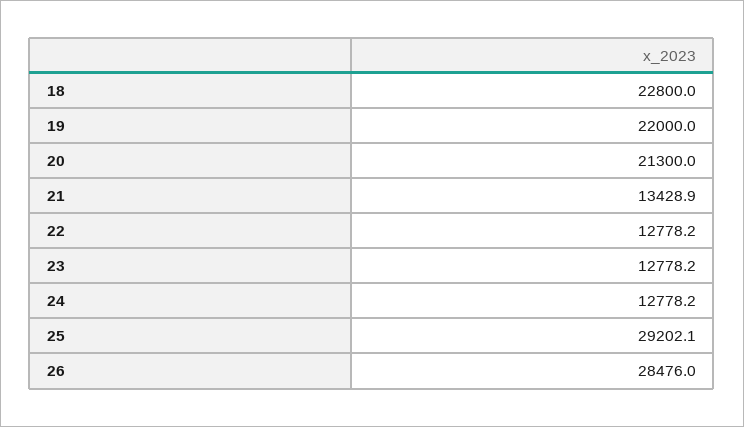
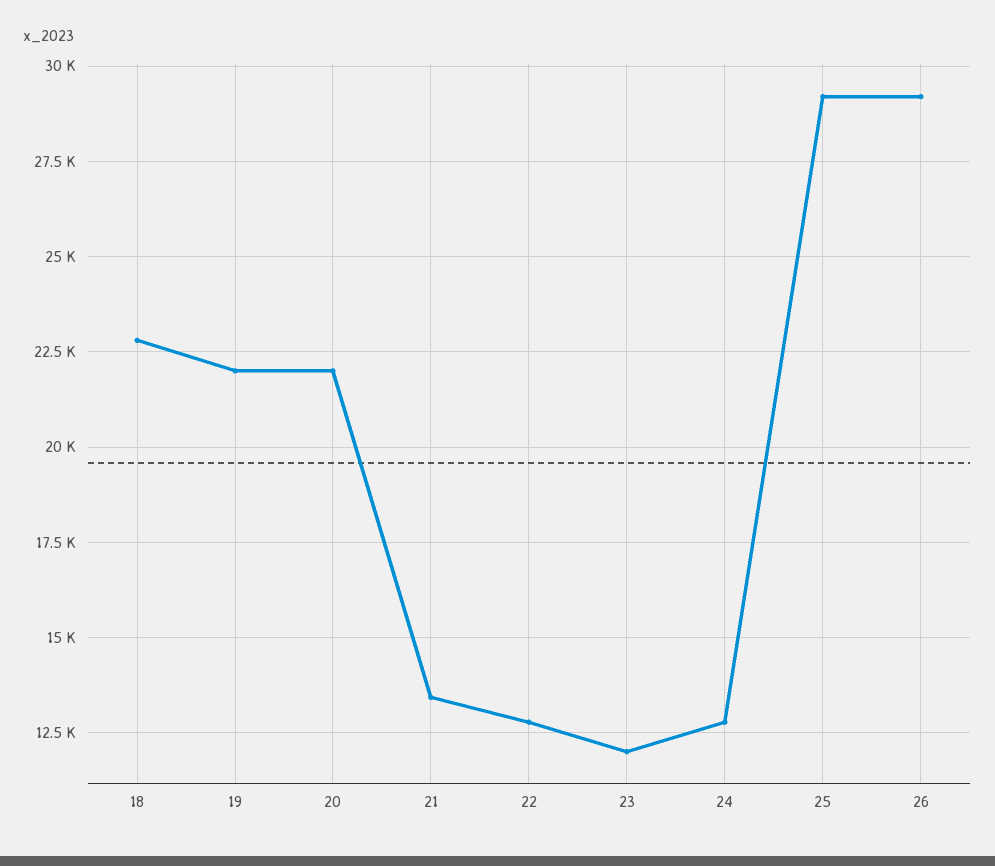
20: 21300 -> 22000
23: 12778.2 -> 12000
26: 28476 -> 29250

